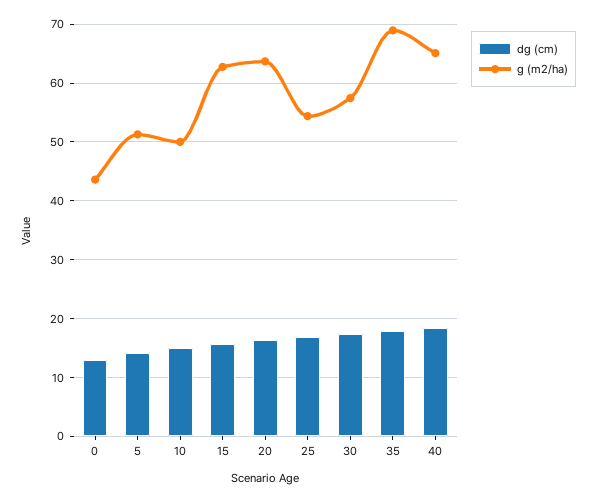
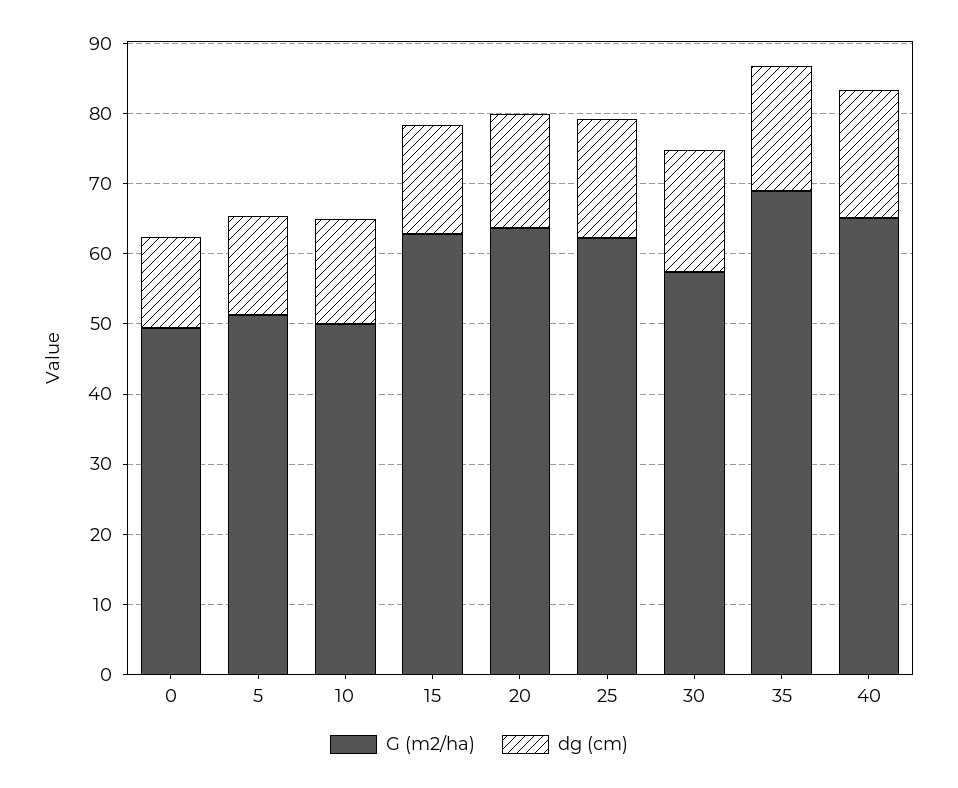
g (m2/ha), 0: 44 -> 50
g (m2/ha), 25: 54 -> 62

